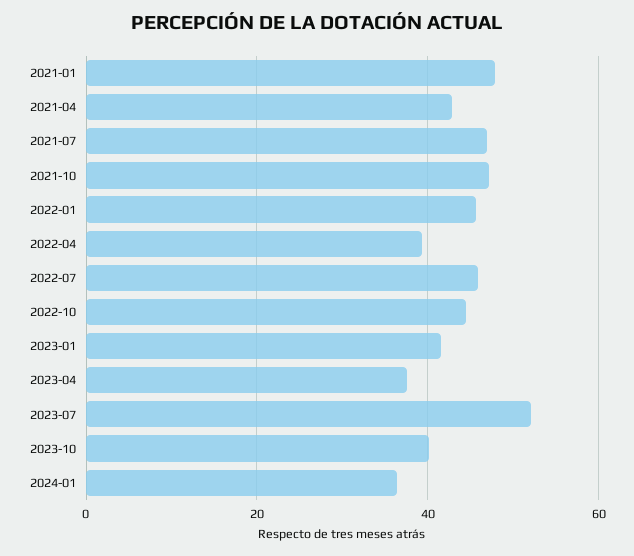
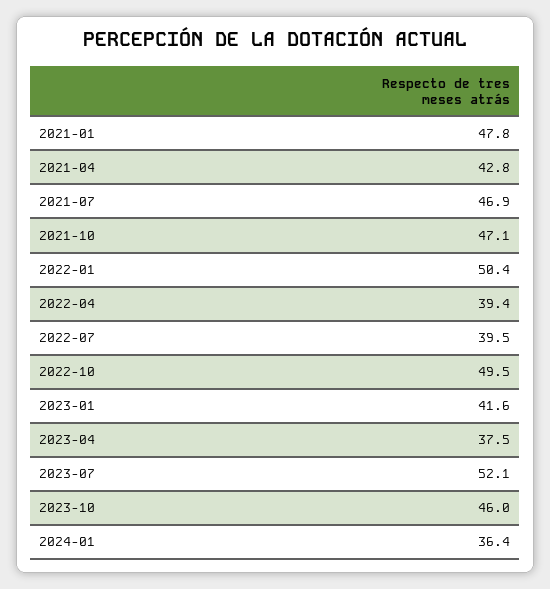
2022-01: 46 -> 50.4
2022-07: 46 -> 39.5
2022-10: 44 -> 49.5
2023-10: 40 -> 46

